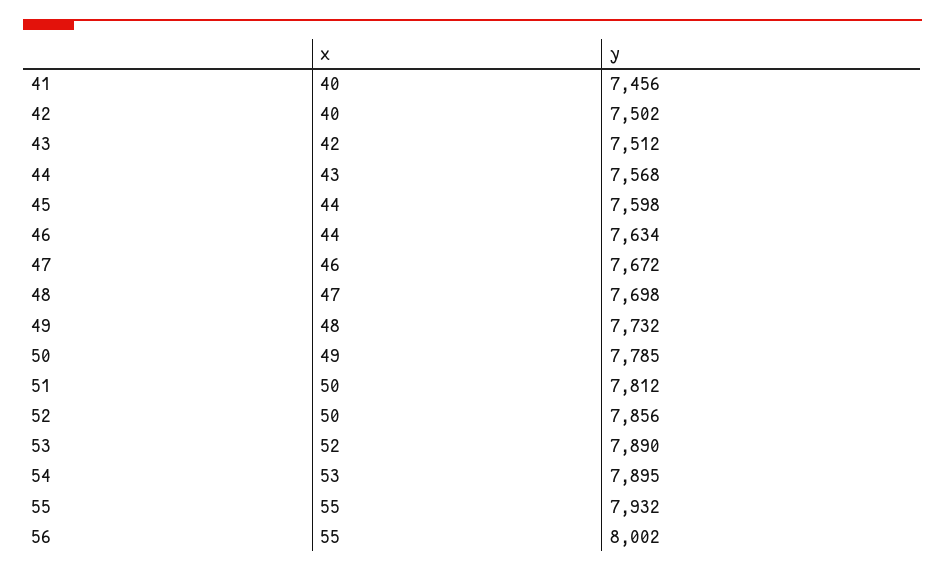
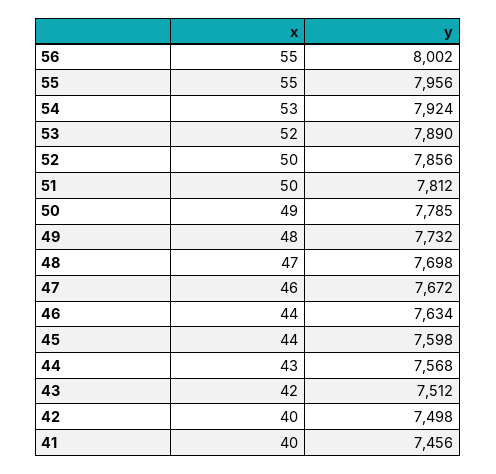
y, 42: 7502 -> 7498
y, 54: 7895 -> 7924
y, 55: 7932 -> 7956

